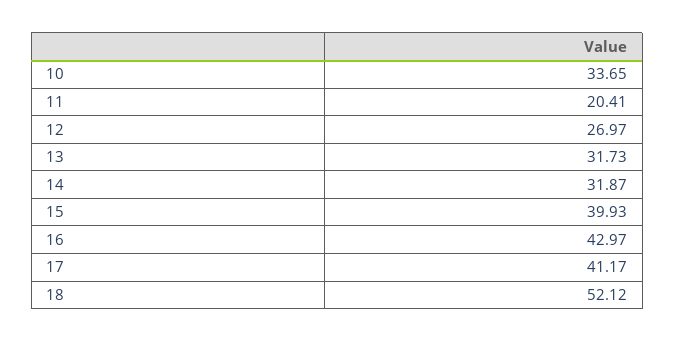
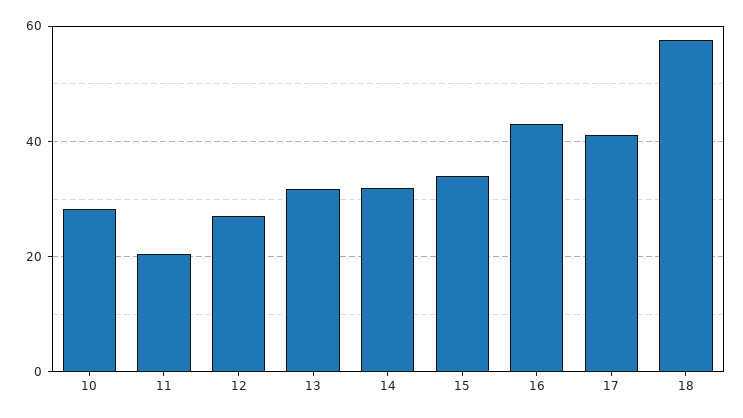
10: 33.65 -> 28
15: 39.93 -> 34
18: 52.12 -> 58

